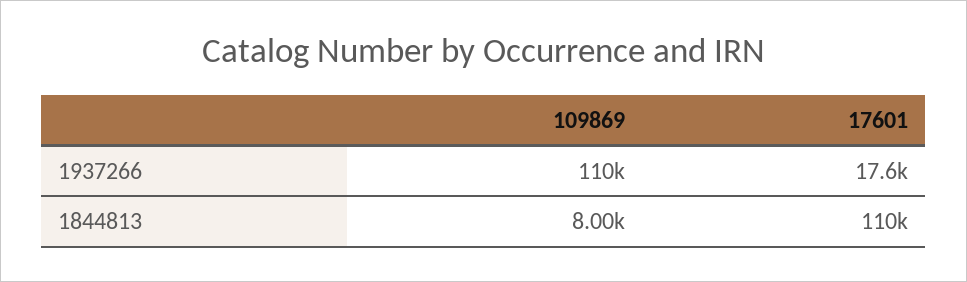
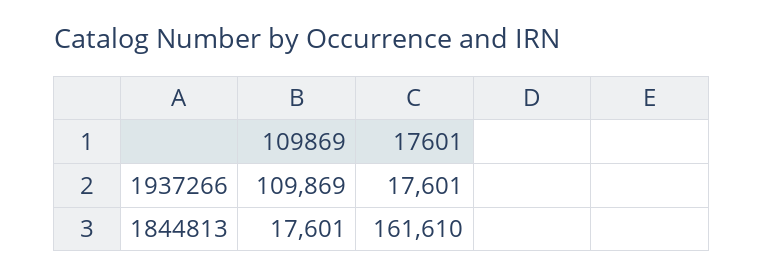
109869, 1844813: 8000 -> 17601
17601, 1844813: 110000 -> 161610

